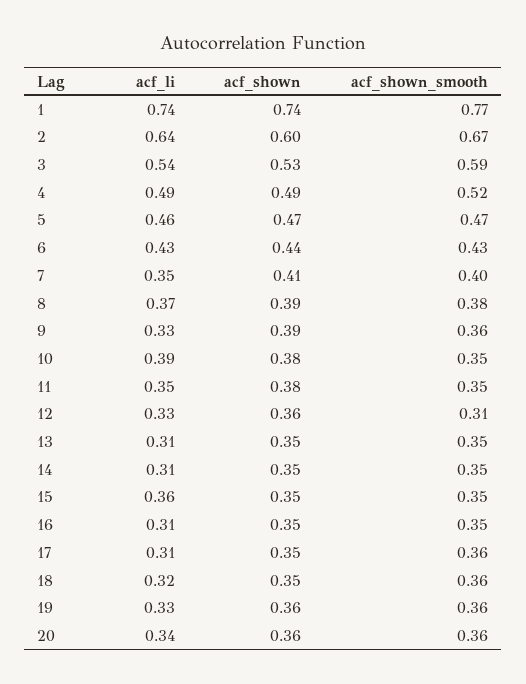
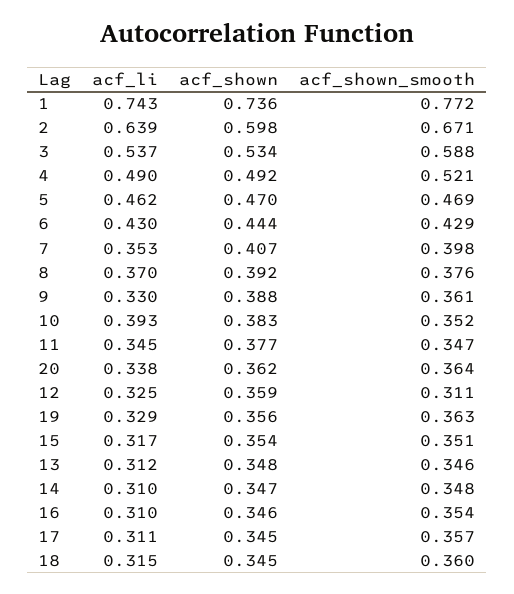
acf_li, 15: 0.36 -> 0.317

